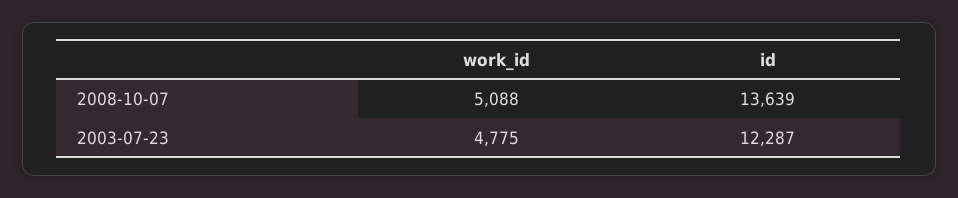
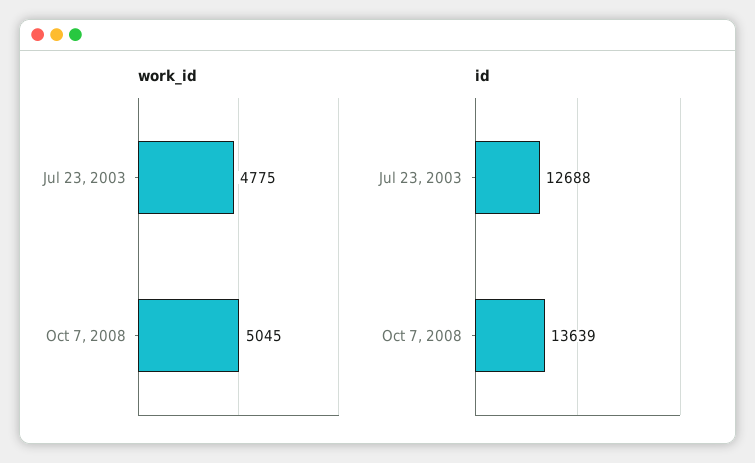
work_id, 2008-10-07: 5088 -> 5045
id, 2003-07-23: 12287 -> 12688

